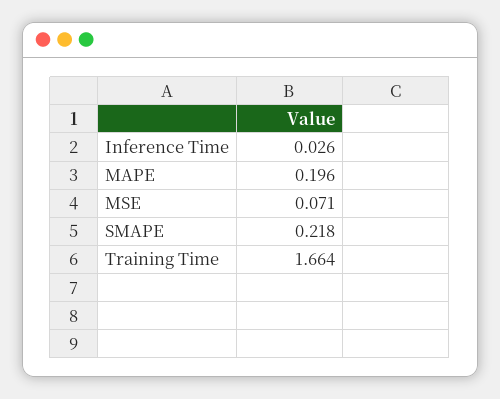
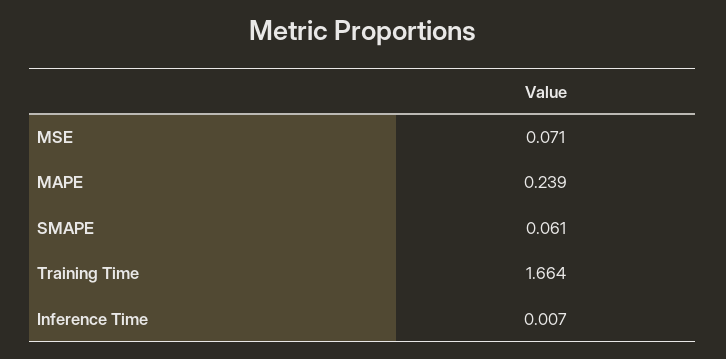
Inference Time: 0.026 -> 0.007
MAPE: 0.196 -> 0.239
SMAPE: 0.218 -> 0.061

